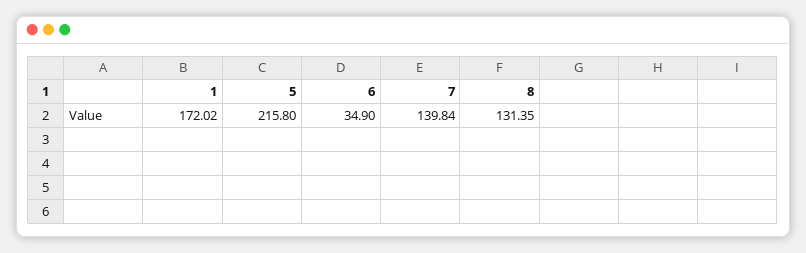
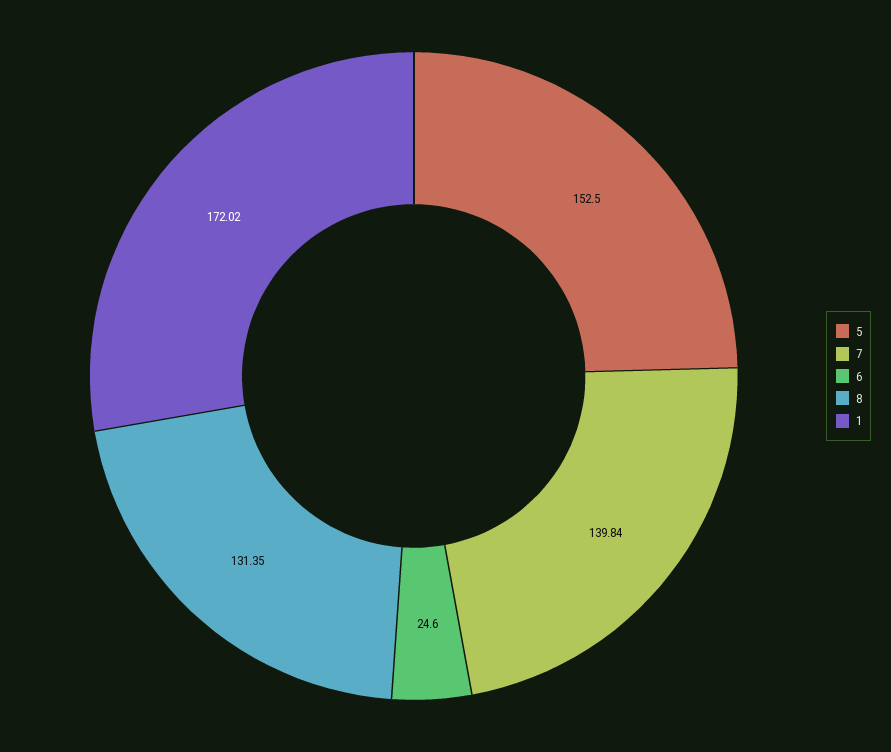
5: 215.8 -> 152.5
6: 34.9 -> 24.6

